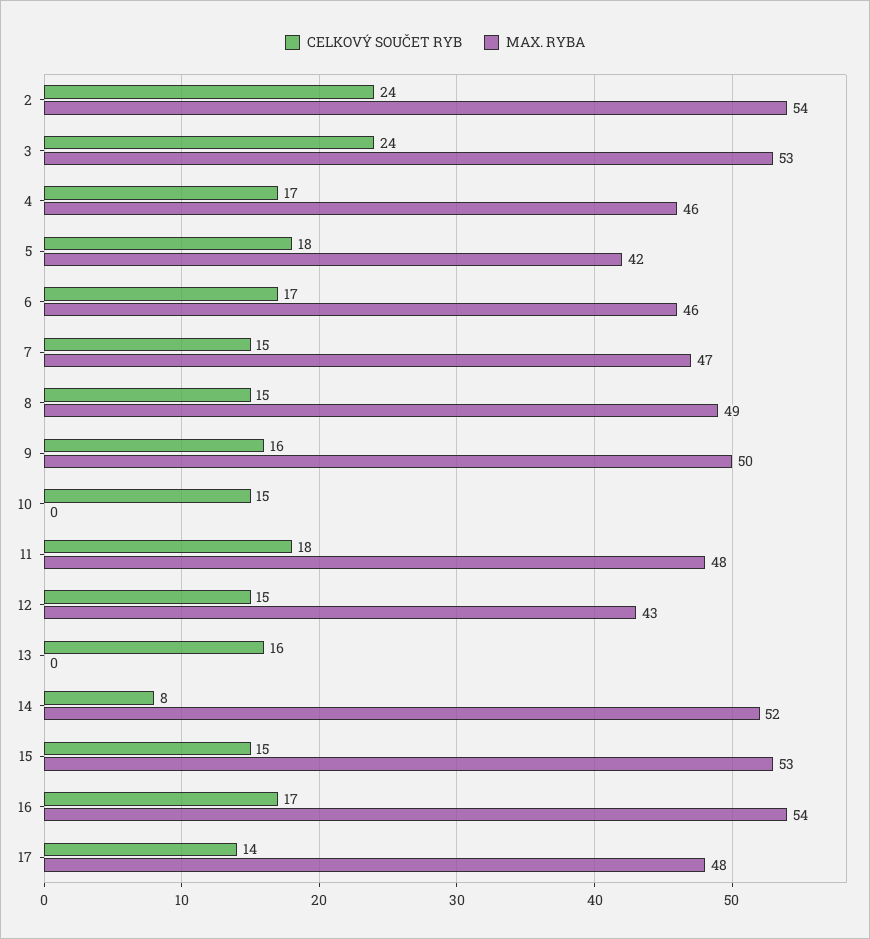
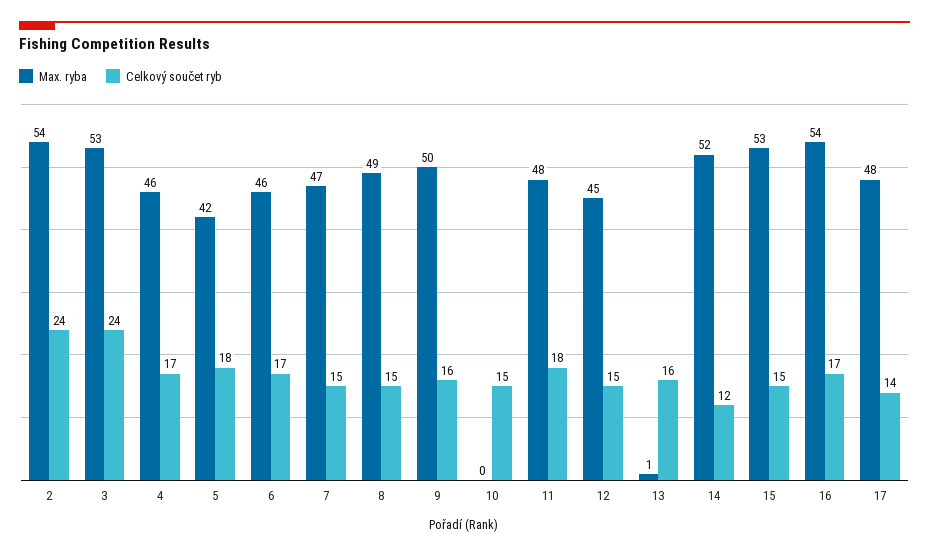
MAX. RYBA, 12: 43 -> 45
MAX. RYBA, 13: 0 -> 1
CELKOVÝ SOUČET RYB, 14: 8 -> 12

